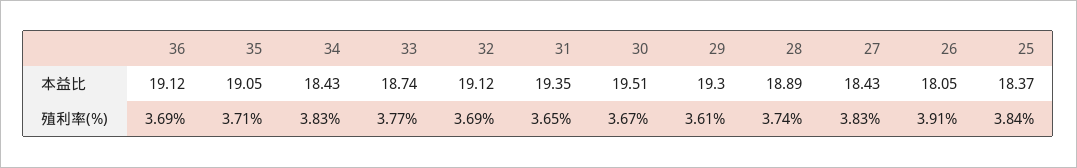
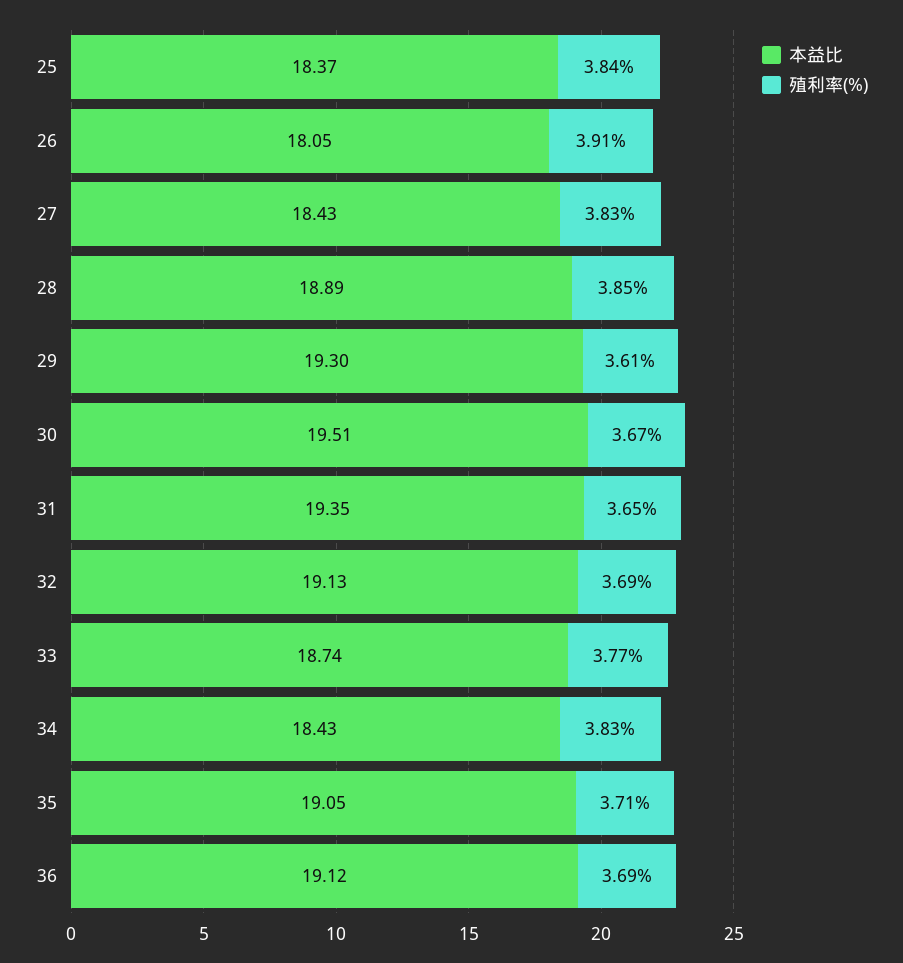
本益比, 32: 19.12 -> 19.13
殖利率(%), 28: 3.74 -> 3.85

